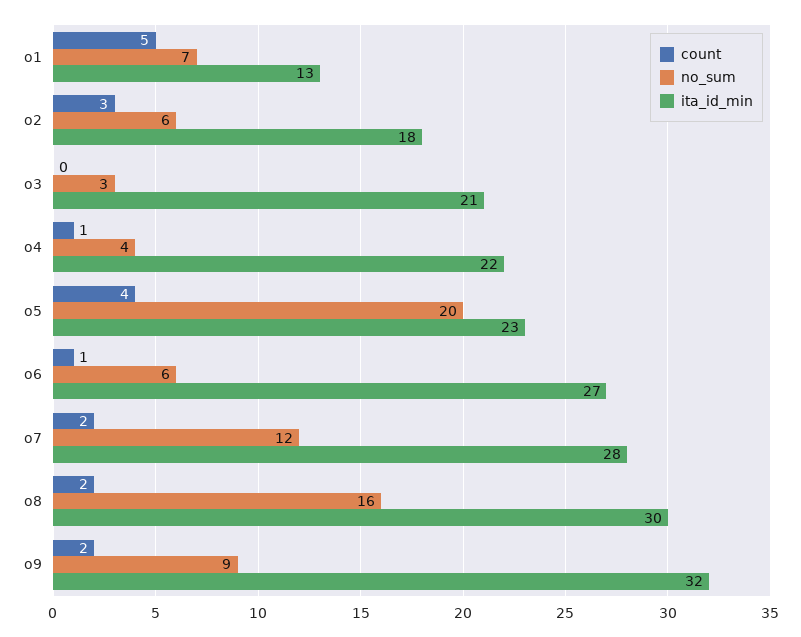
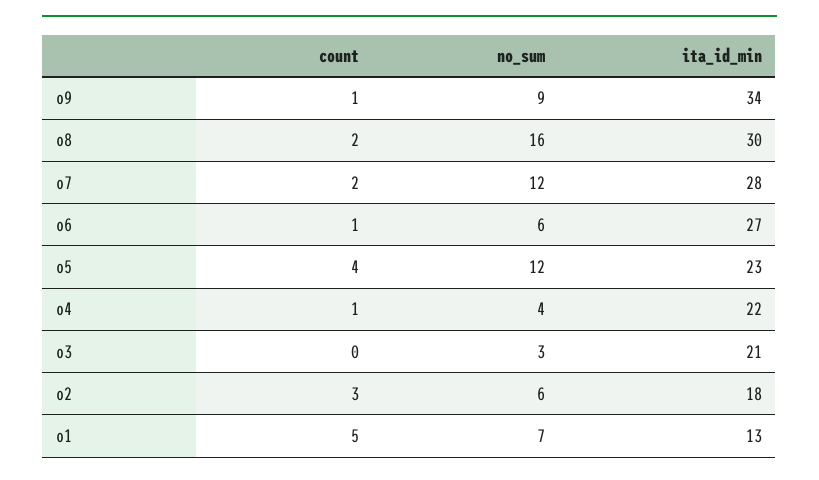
no_sum, o5: 20 -> 12
count, o9: 2 -> 1
ita_id_min, o9: 32 -> 34

